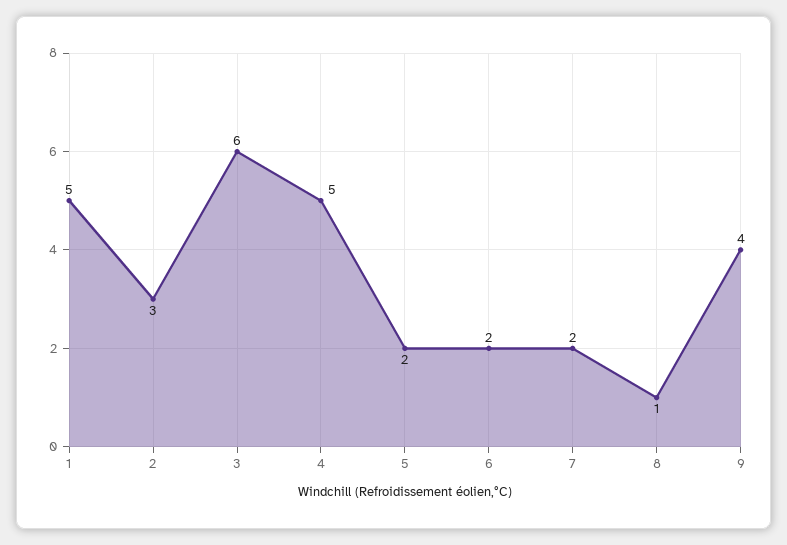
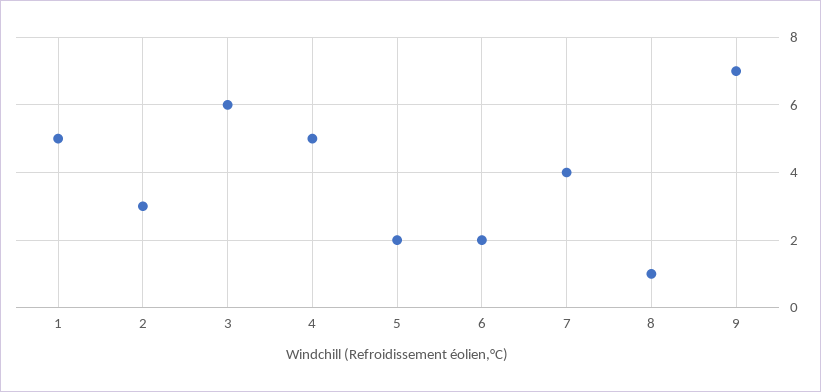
7: 2 -> 4
9: 4 -> 7

